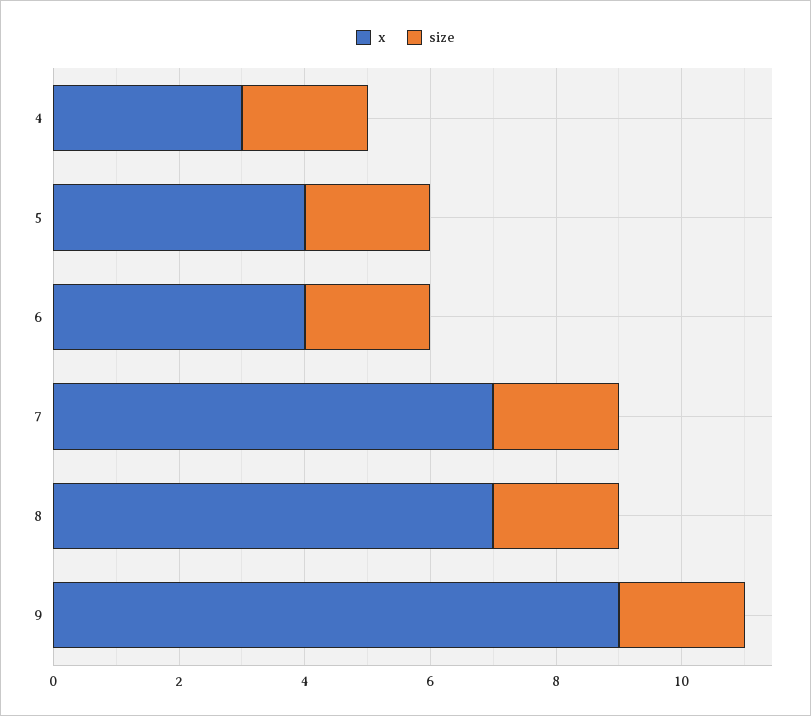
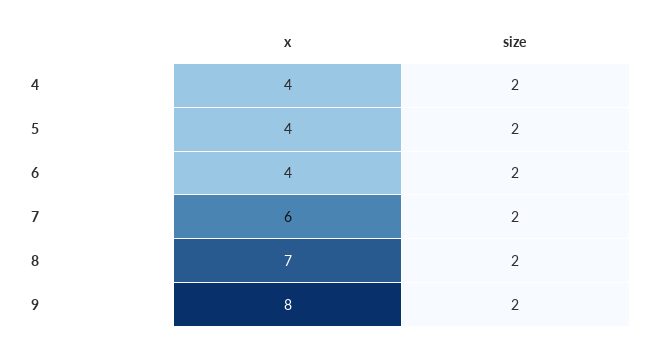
x, 4: 3 -> 4
x, 7: 7 -> 6
x, 9: 9 -> 8

